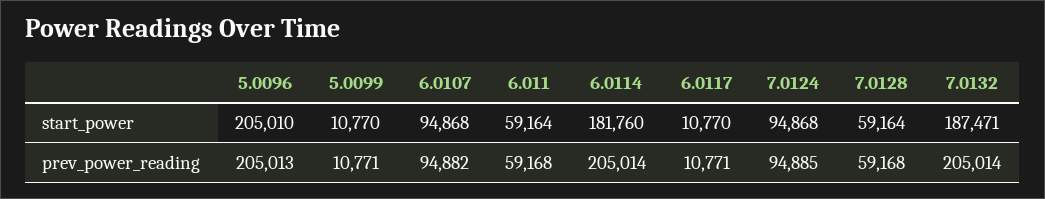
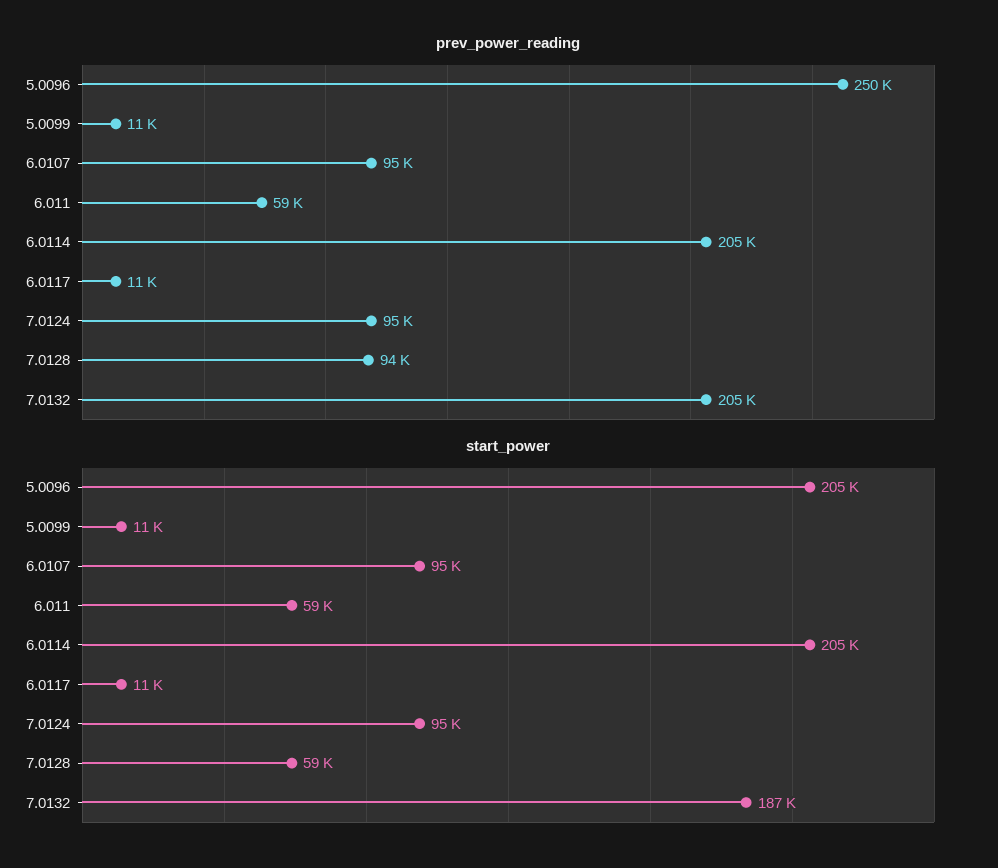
start_power, 6.0114: 181760 -> 205000
prev_power_reading, 5.0096: 205013 -> 250000
prev_power_reading, 7.0128: 59168 -> 94000

